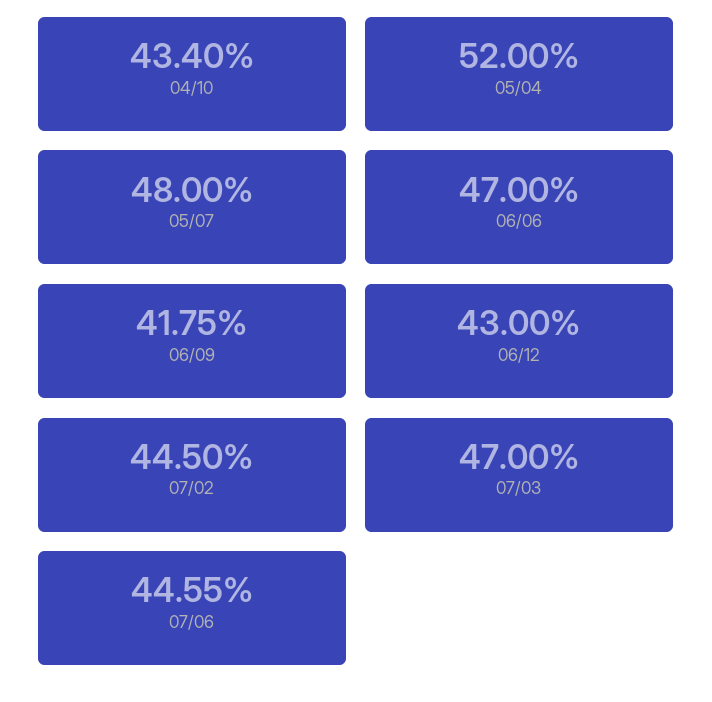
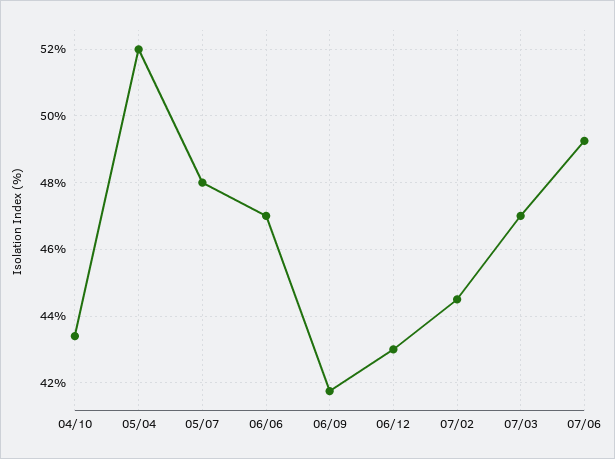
07/06: 44.55 -> 49.2

